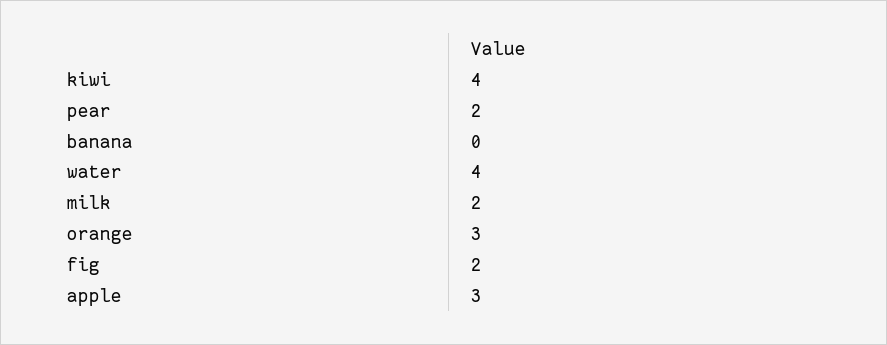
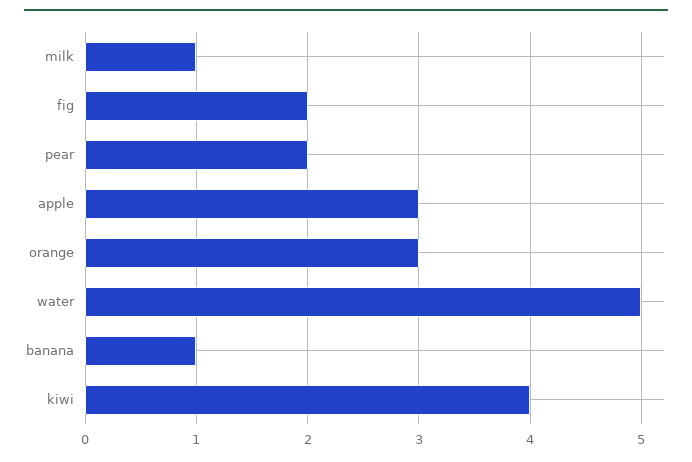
banana: 0 -> 1
water: 4 -> 5
milk: 2 -> 1

